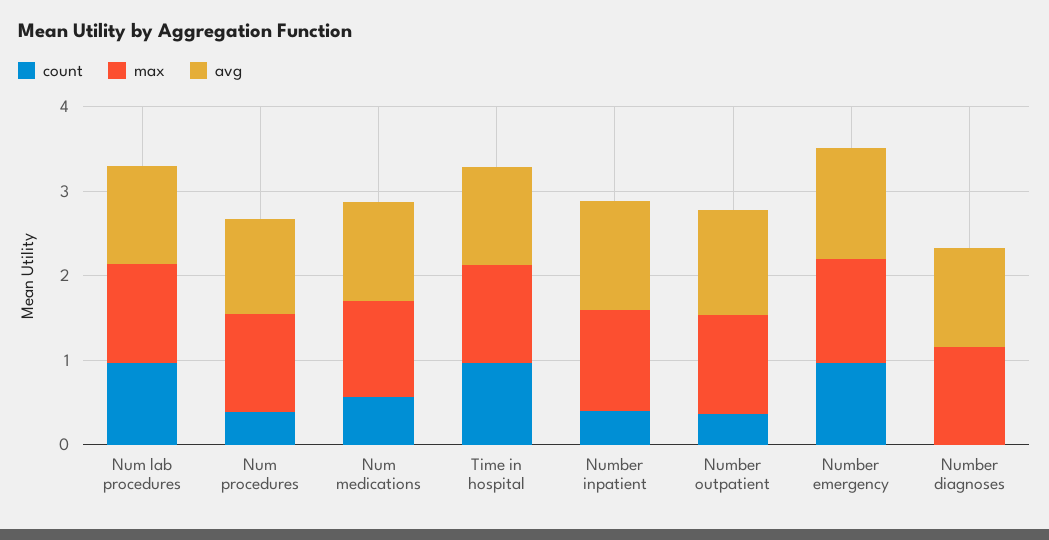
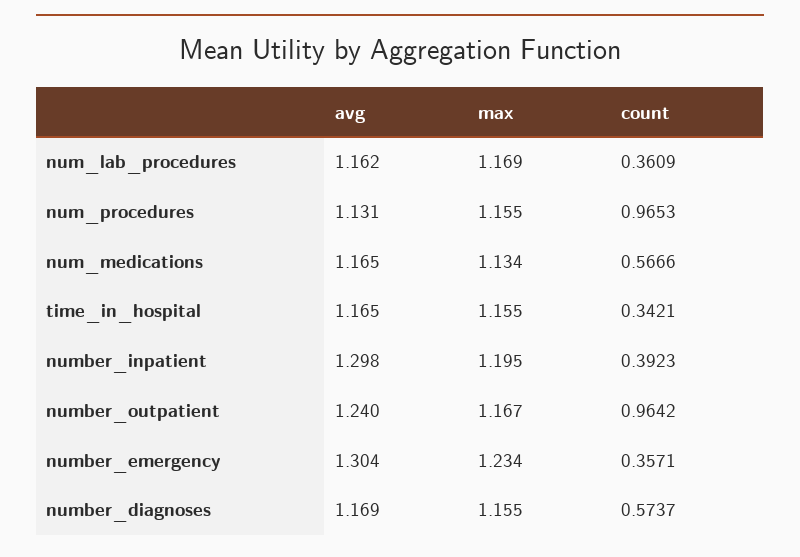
count, Num lab procedures: 1 -> 0.3609
count, Num procedures: 0.4 -> 0.9653
count, Time in hospital: 1 -> 0.3421
count, Number outpatient: 0.4 -> 0.9642
count, Number emergency: 1 -> 0.3571
count, Number diagnoses: 0 -> 0.5737

